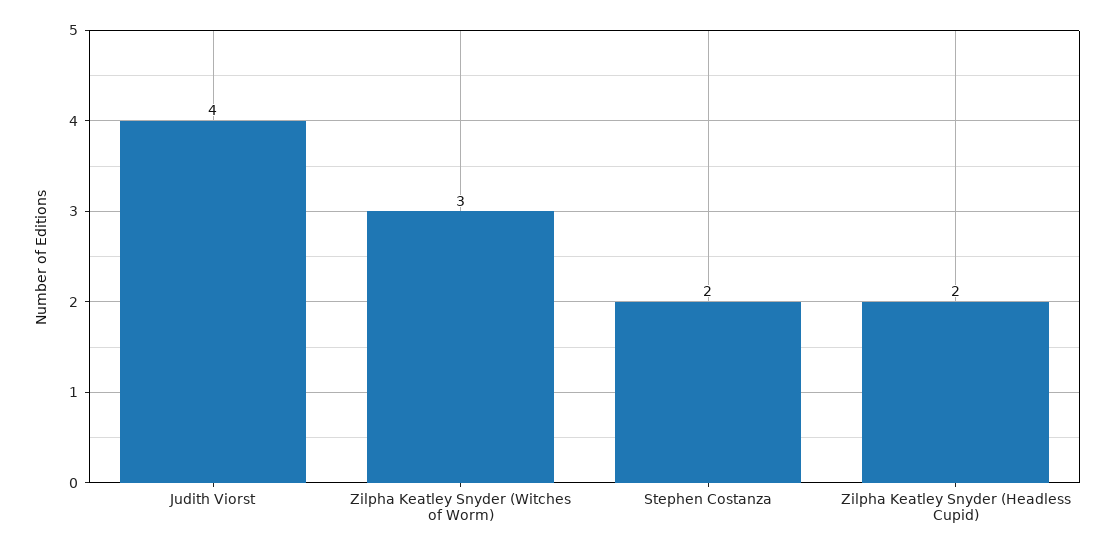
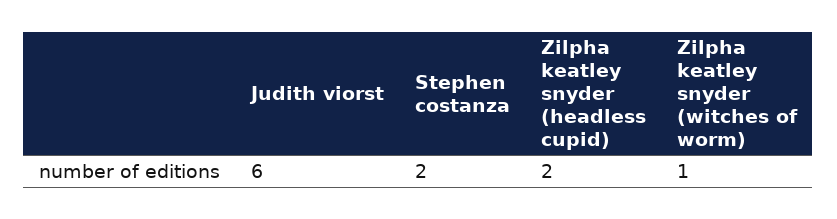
Judith Viorst: 4 -> 6
Zilpha Keatley Snyder (Witches of Worm): 3 -> 1

